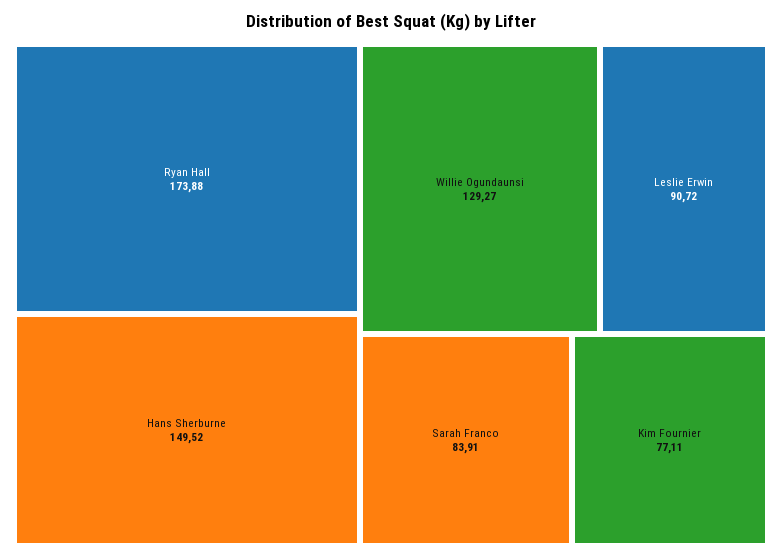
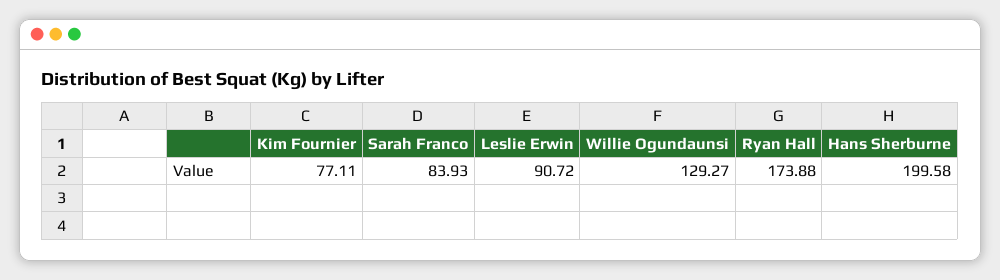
Hans Sherburne: 149.52 -> 199.58
Sarah Franco: 83.91 -> 83.93

